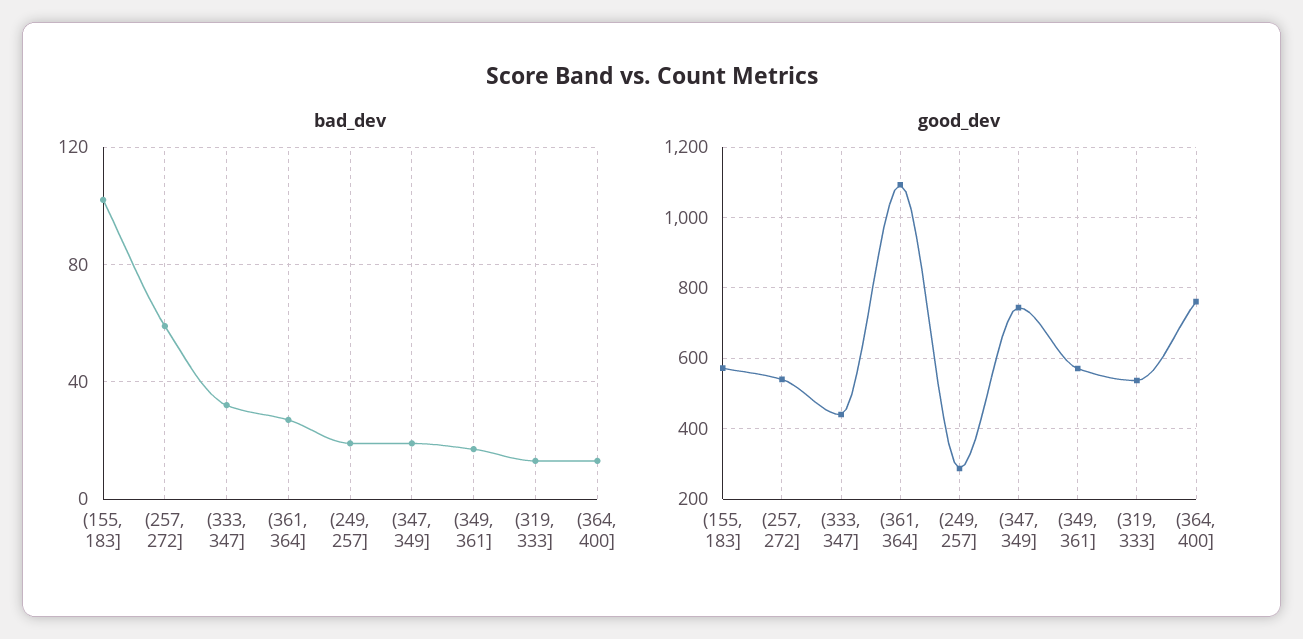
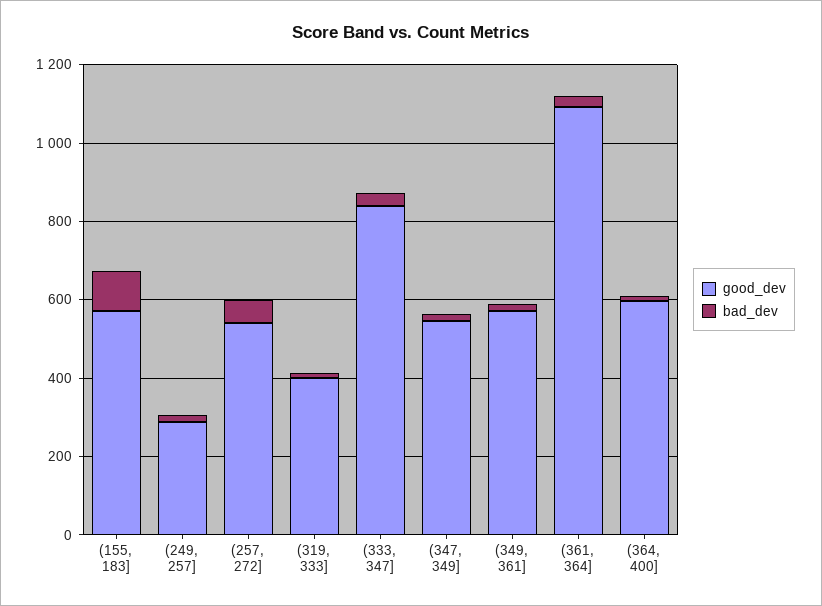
good_dev, (333, 347]: 440 -> 850
good_dev, (347, 349]: 740 -> 550
good_dev, (319, 333]: 540 -> 400
good_dev, (364, 400]: 760 -> 600

